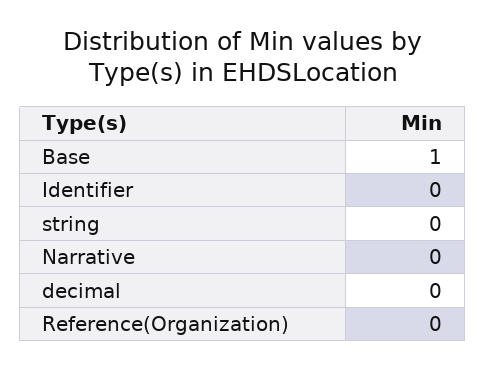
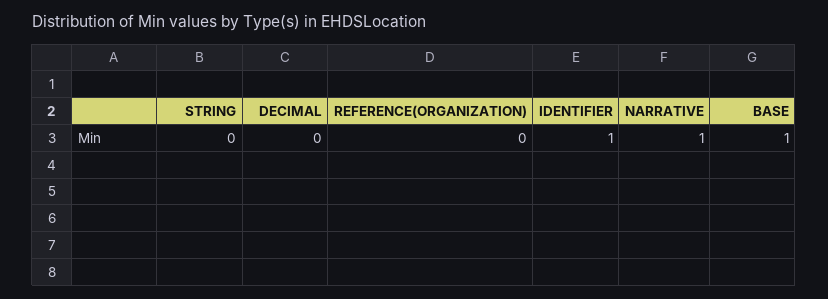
Identifier: 0 -> 1
Narrative: 0 -> 1

